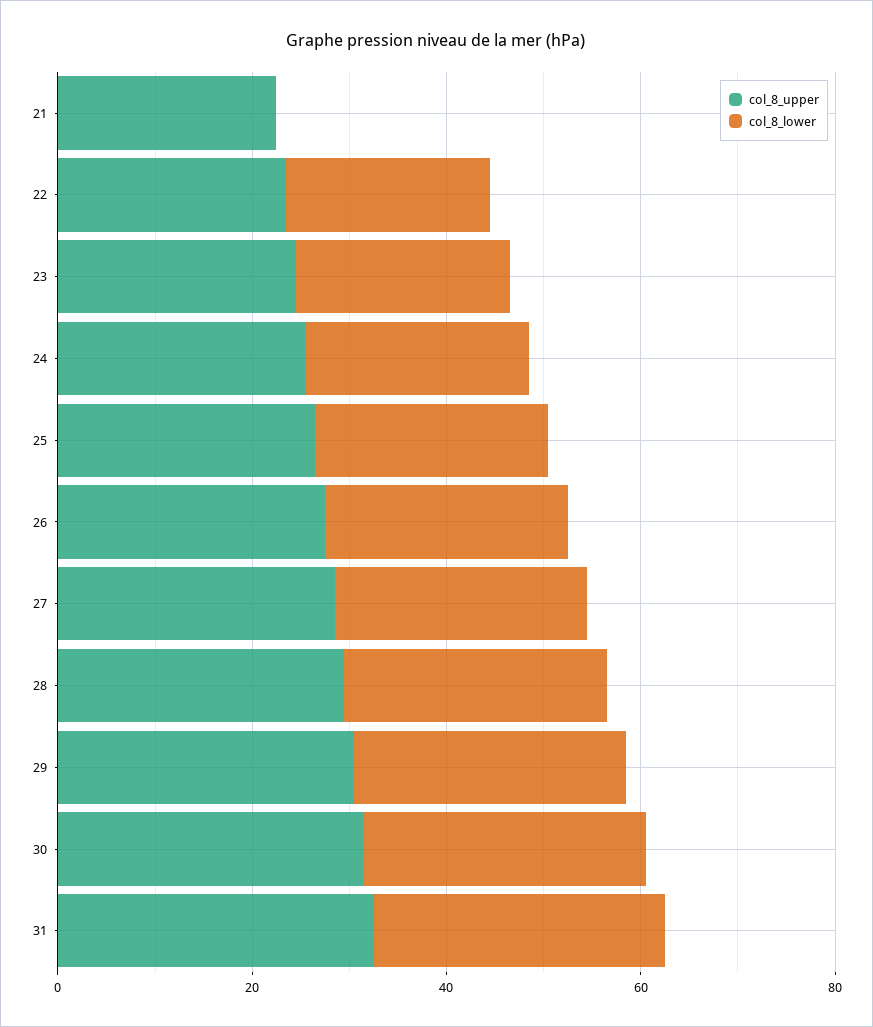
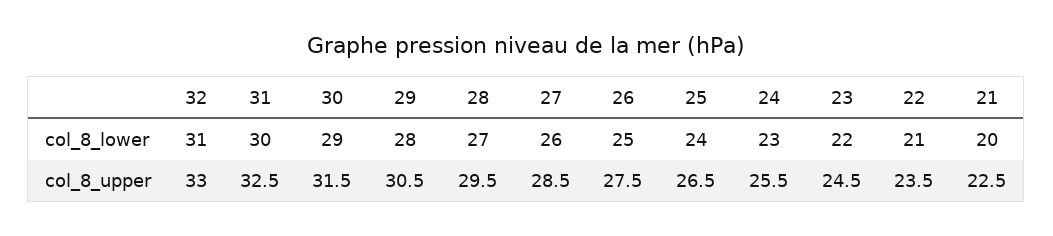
col_8_lower, 21: 0 -> 20
col_8_lower, 32: none -> 31
col_8_upper, 32: none -> 33

